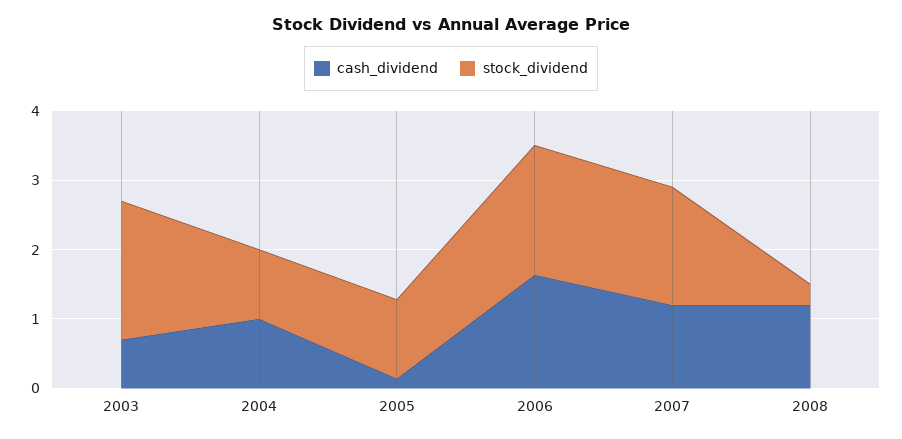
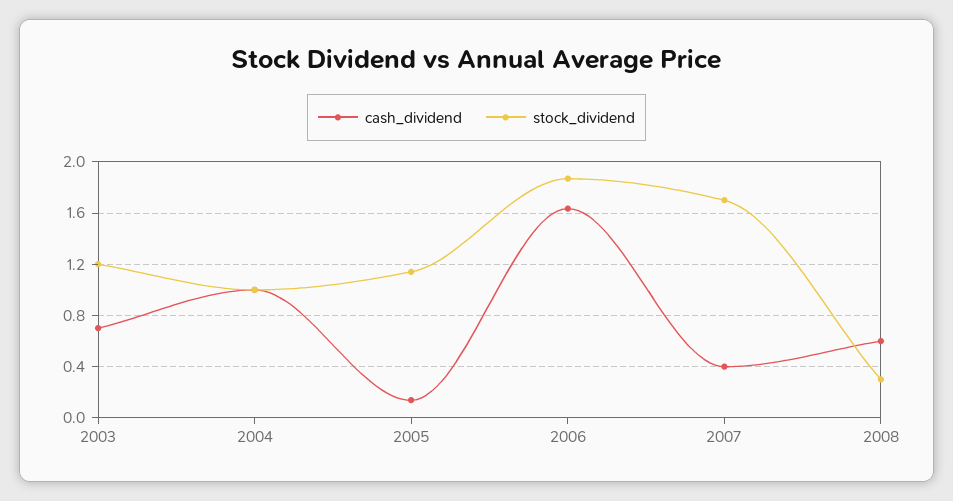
stock_dividend, 2003: 2 -> 1.2
cash_dividend, 2007: 1.2 -> 0.4
cash_dividend, 2008: 1.2 -> 0.6

